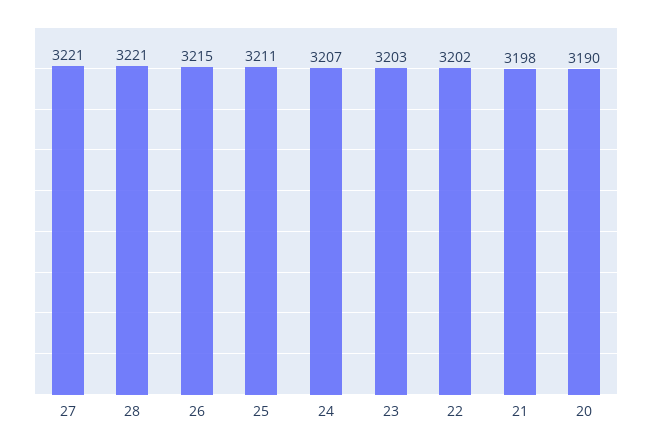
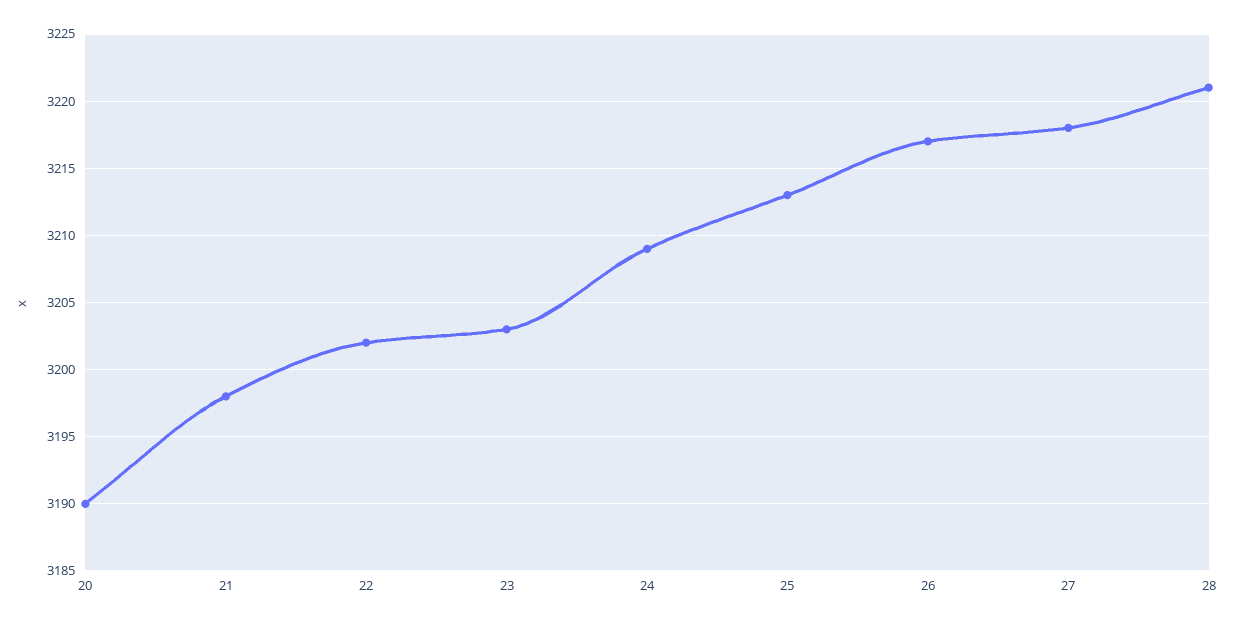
27: 3221 -> 3218
26: 3215 -> 3217
25: 3211 -> 3213
24: 3207 -> 3209

